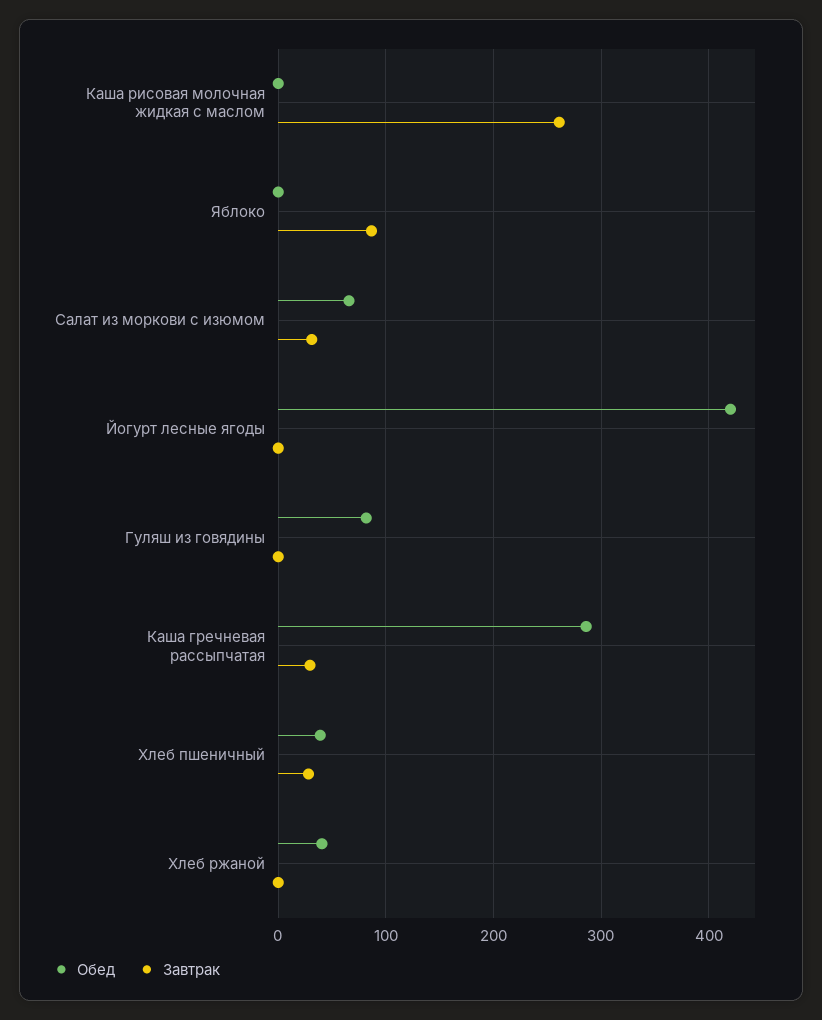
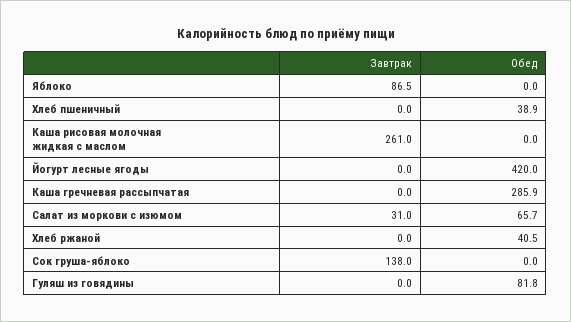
Завтрак, Каша гречневая рассыпчатая: 30 -> 0
Завтрак, Хлеб пшеничный: 30 -> 0
Завтрак, Сок груша-яблоко: none -> 138
Обед, Сок груша-яблоко: none -> 0

